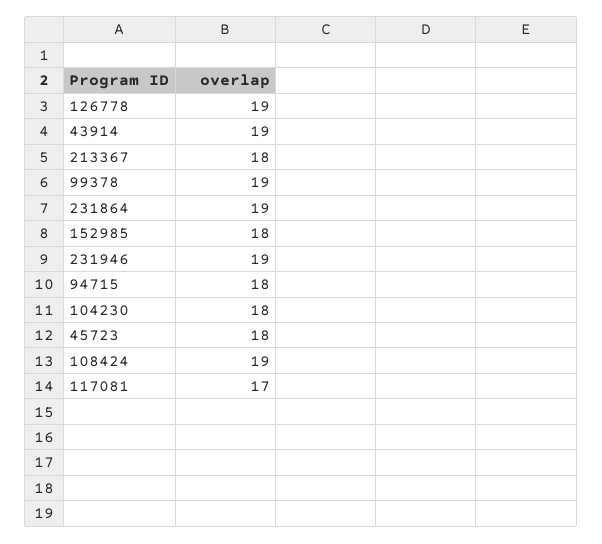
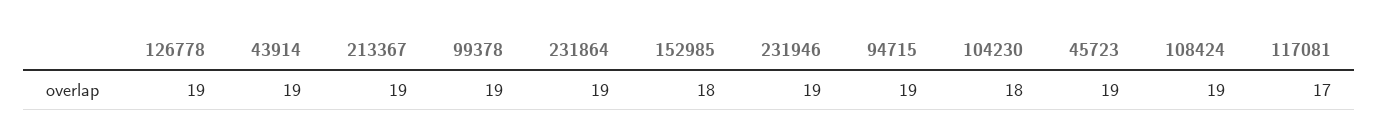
213367: 18 -> 19
94715: 18 -> 19
45723: 18 -> 19

